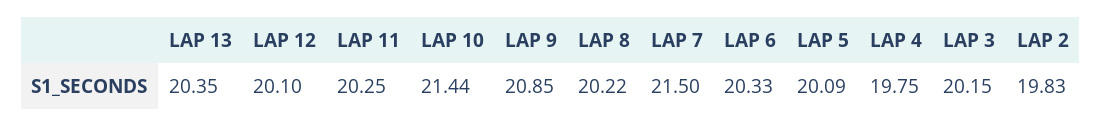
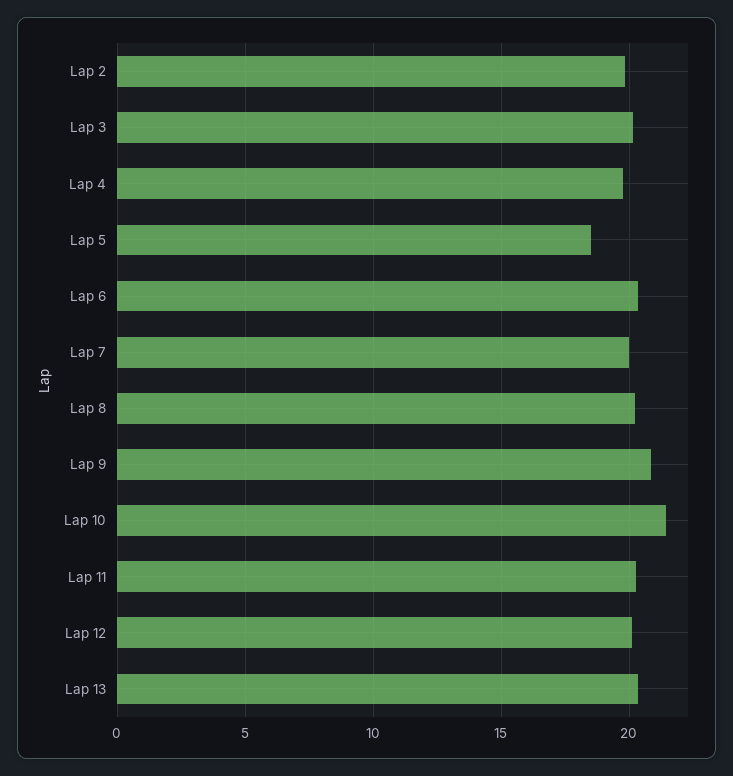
LAP 7: 21.5 -> 20
LAP 5: 20.09 -> 18.5

